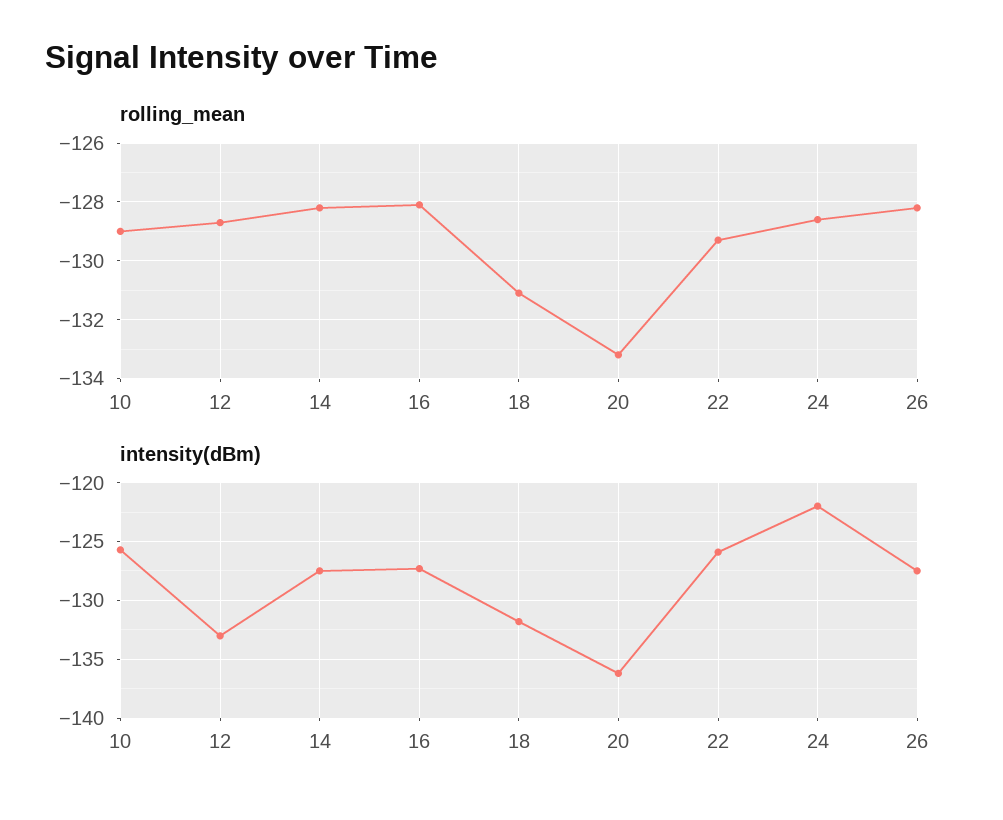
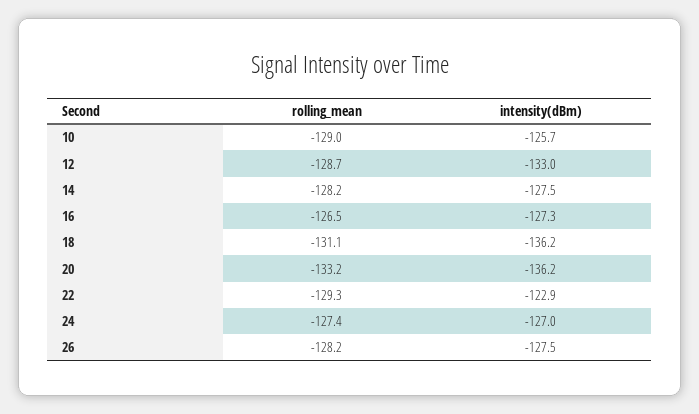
rolling_mean, 16: -128 -> -126.5
rolling_mean, 24: -128.5 -> -127.4
intensity(dBm), 18: -132 -> -136.2
intensity(dBm), 22: -126 -> -122.9
intensity(dBm), 24: -122 -> -127

